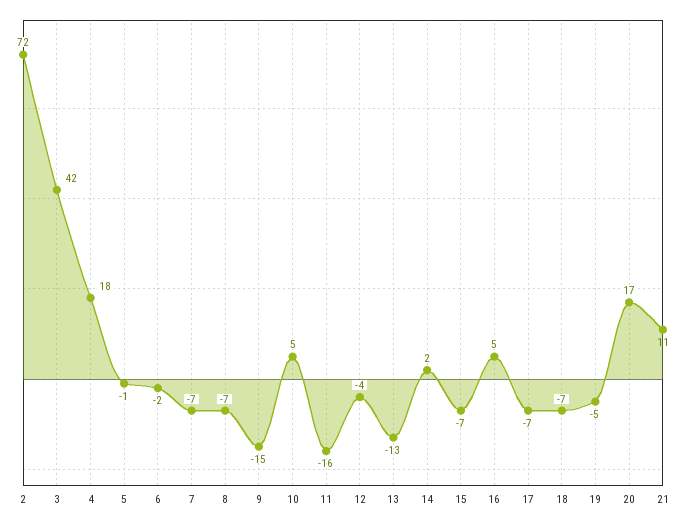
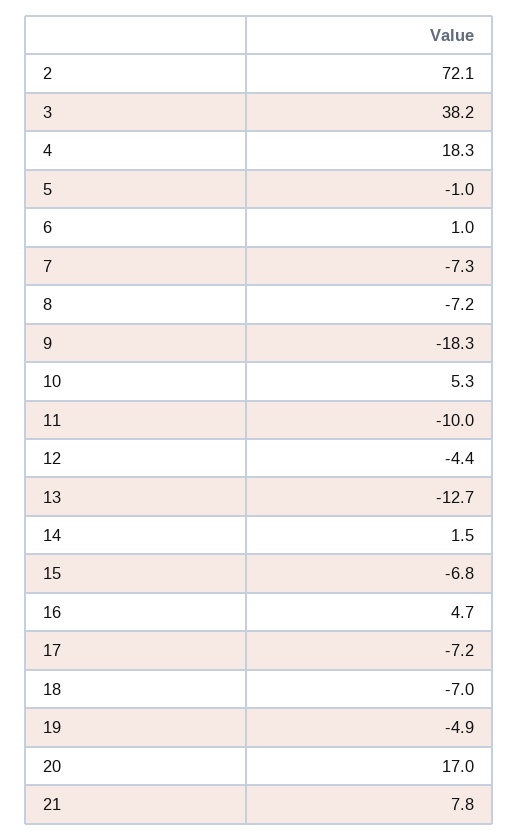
3: 42 -> 38.2
6: -2 -> 1
9: -15 -> -18.3
11: -16 -> -10
21: 11 -> 7.8

